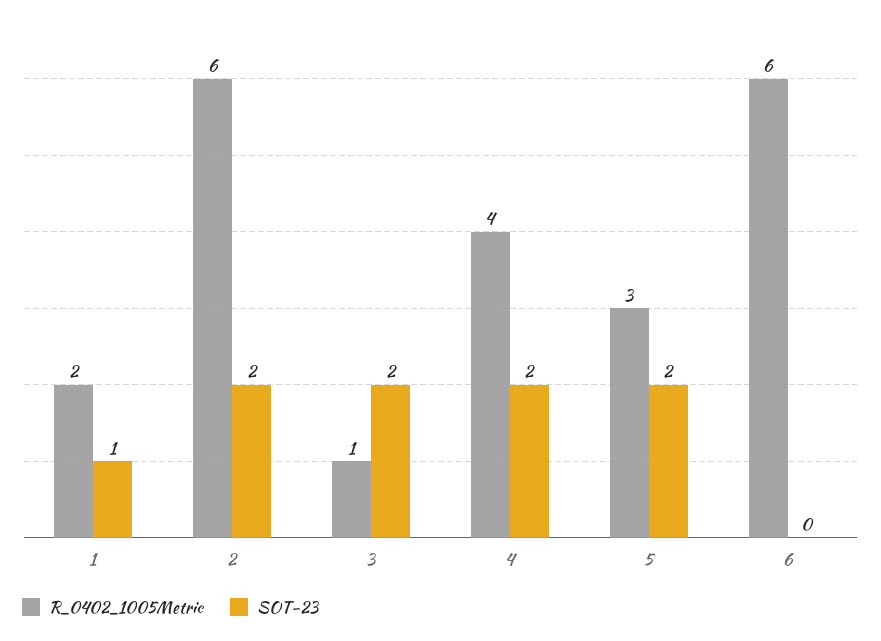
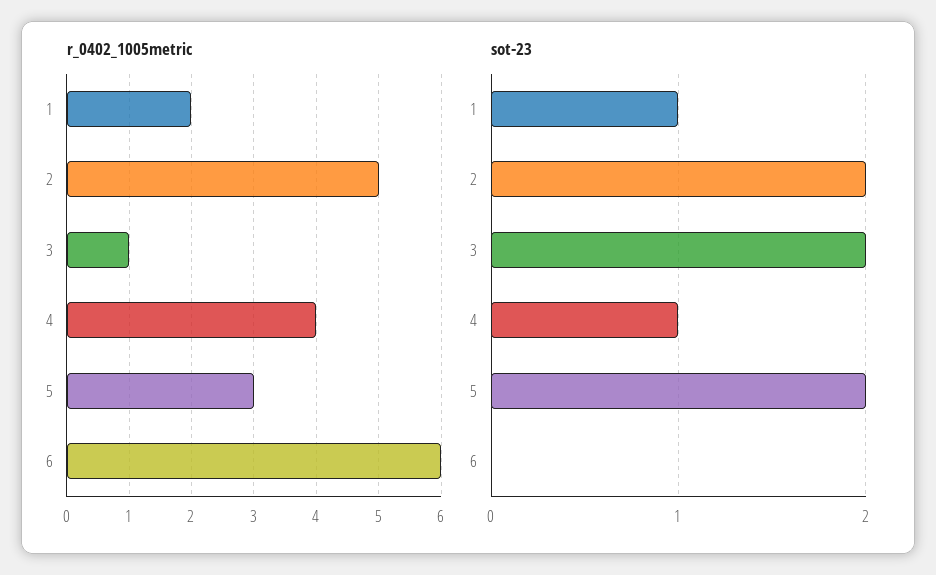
R_0402_1005Metric, 2: 6 -> 5
SOT-23, 4: 2 -> 1

